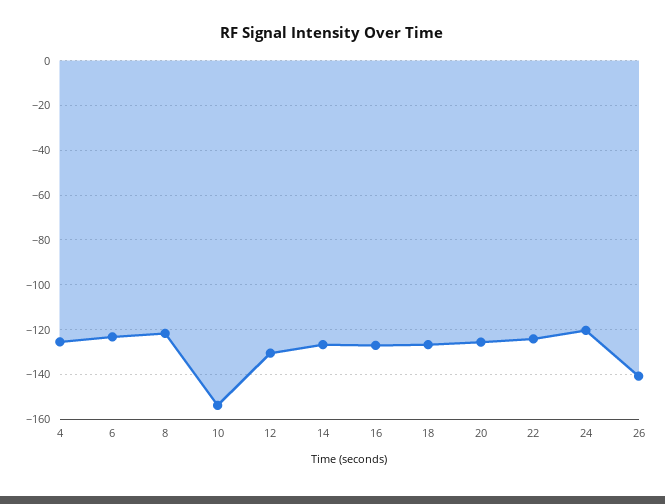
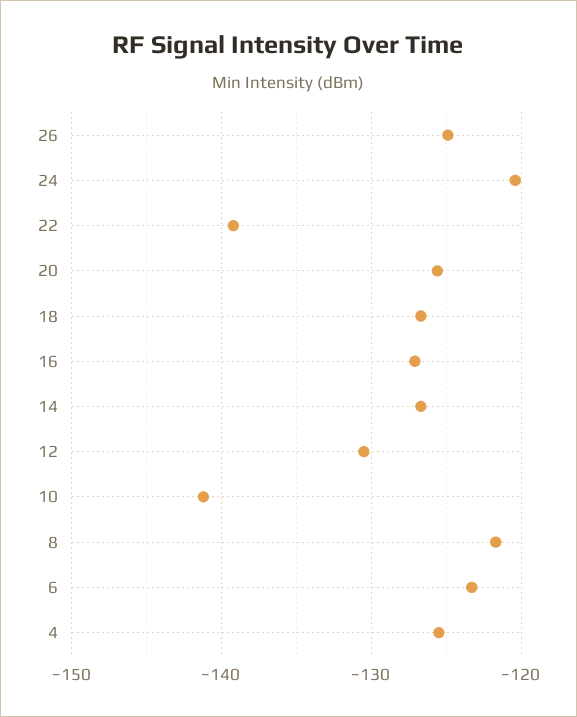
10: -155 -> -141
22: -125 -> -139
26: -140 -> -125

